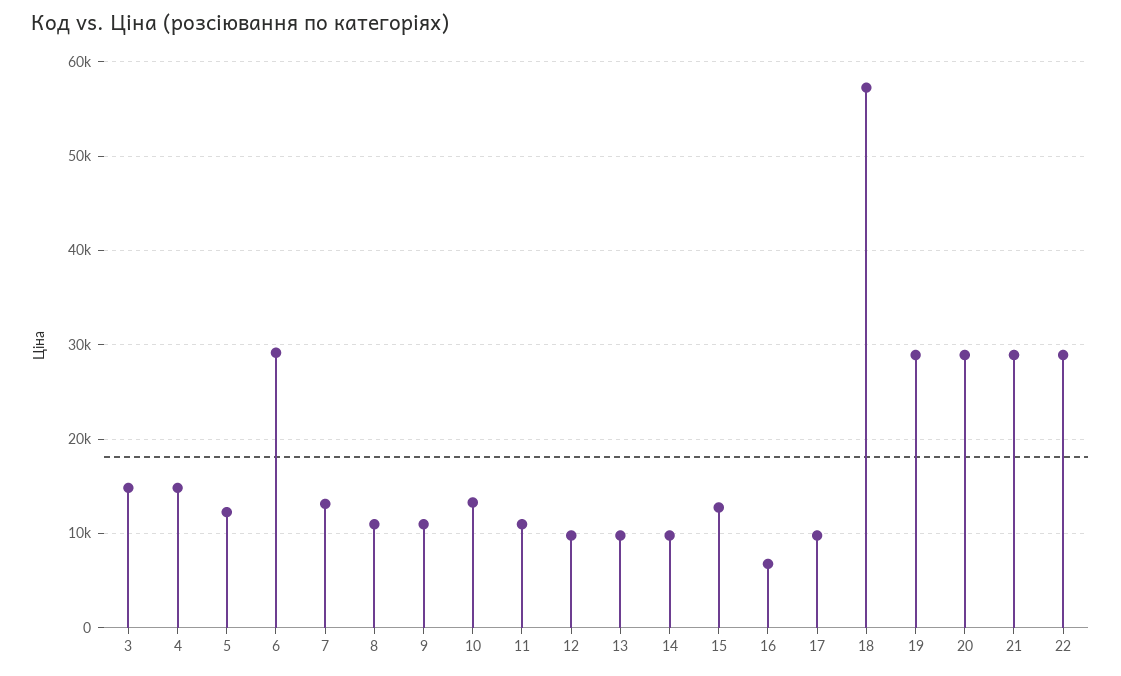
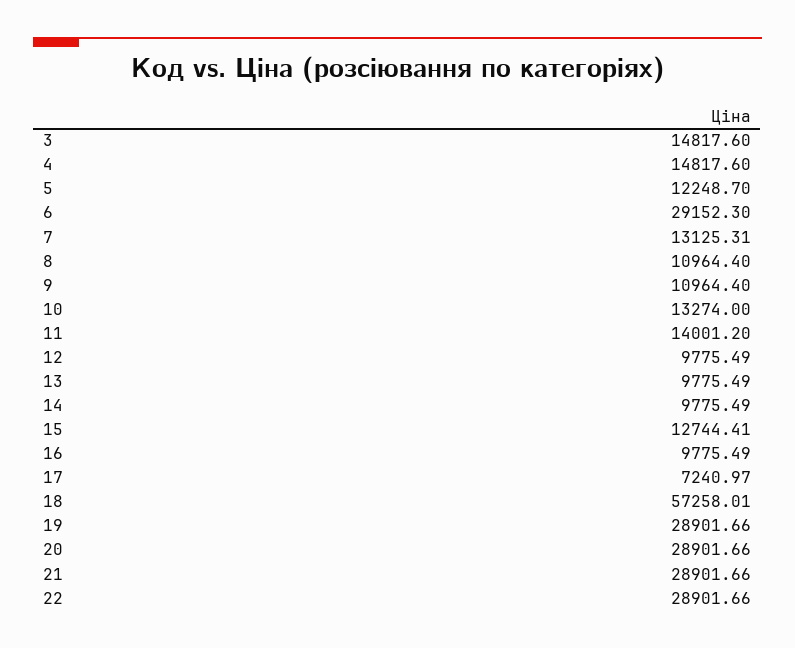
11: 11000 -> 14001.2
16: 7000 -> 9775.49
17: 10000 -> 7240.97

